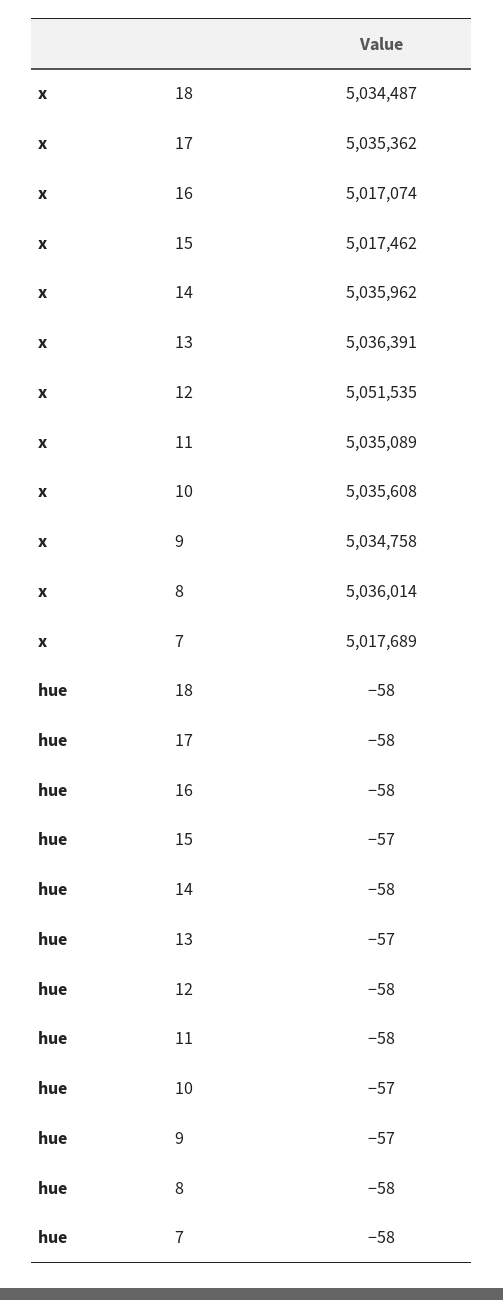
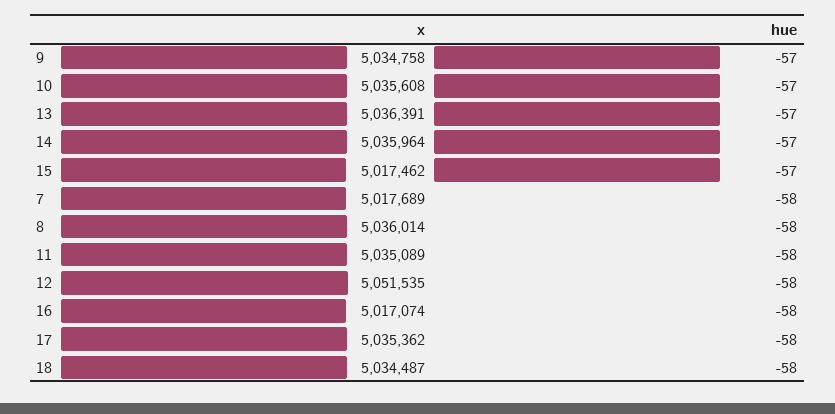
x, 14: 5035962 -> 5035964
hue, 14: -58 -> -57

